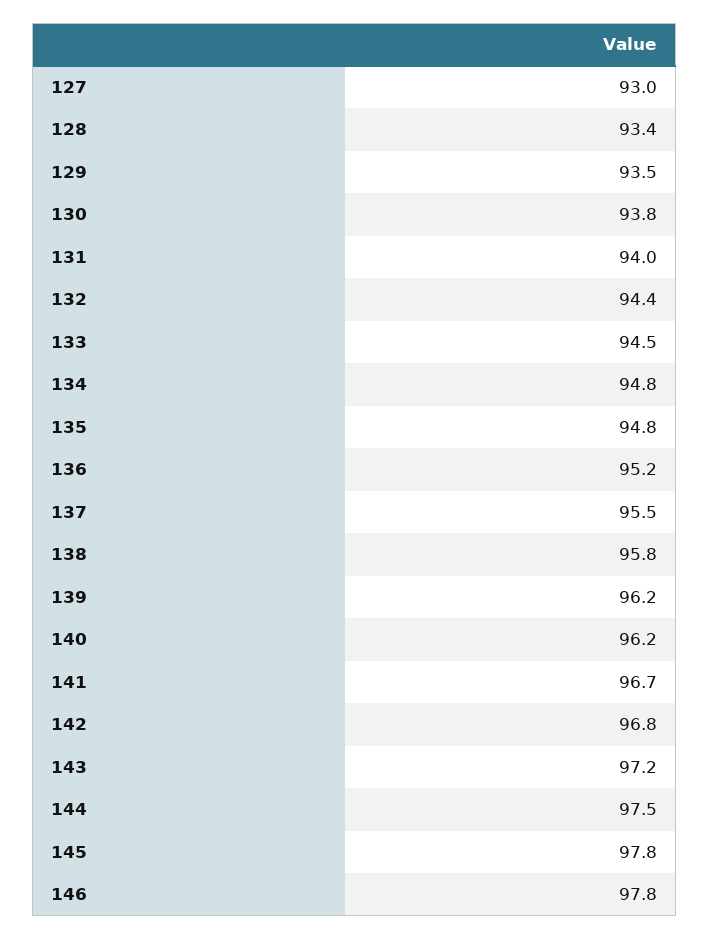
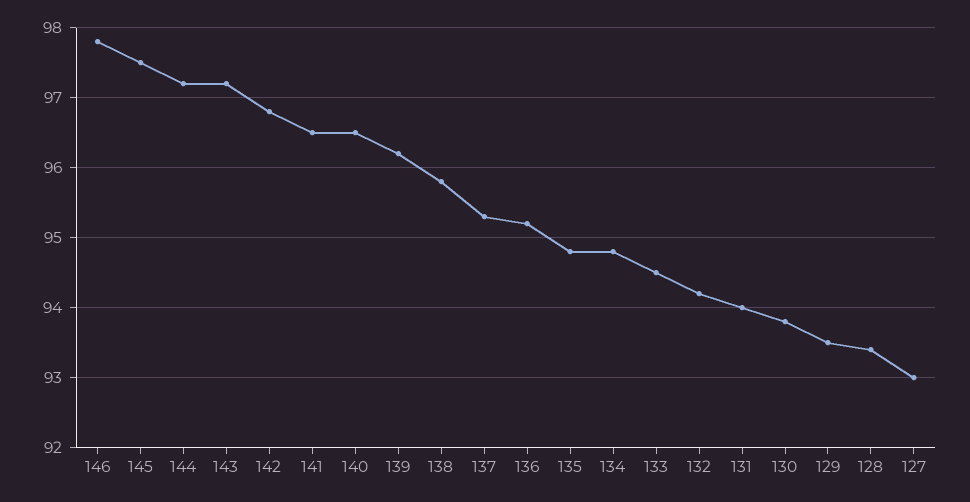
132: 94.4 -> 94.2
137: 95.5 -> 95.3
140: 96.2 -> 96.5
141: 96.7 -> 96.5
144: 97.5 -> 97.2
145: 97.8 -> 97.5

